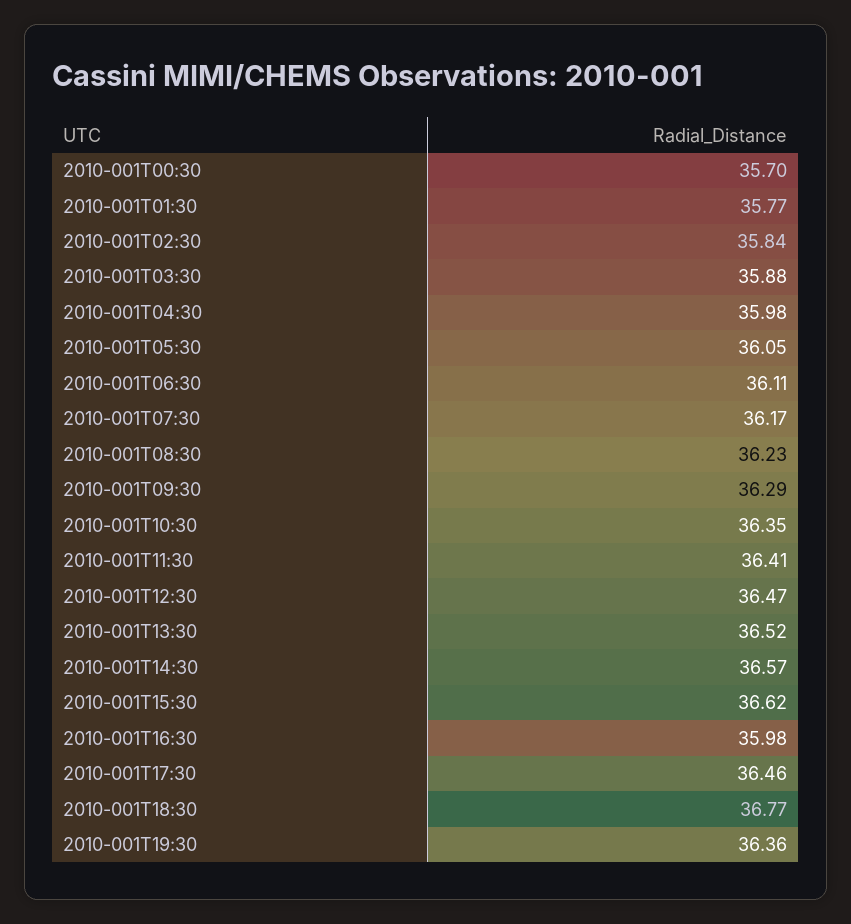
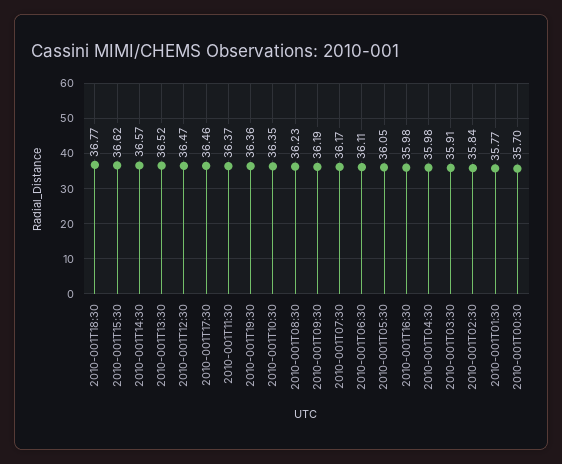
2010-001T03:30: 35.88 -> 35.91
2010-001T09:30: 36.29 -> 36.19
2010-001T11:30: 36.41 -> 36.37

